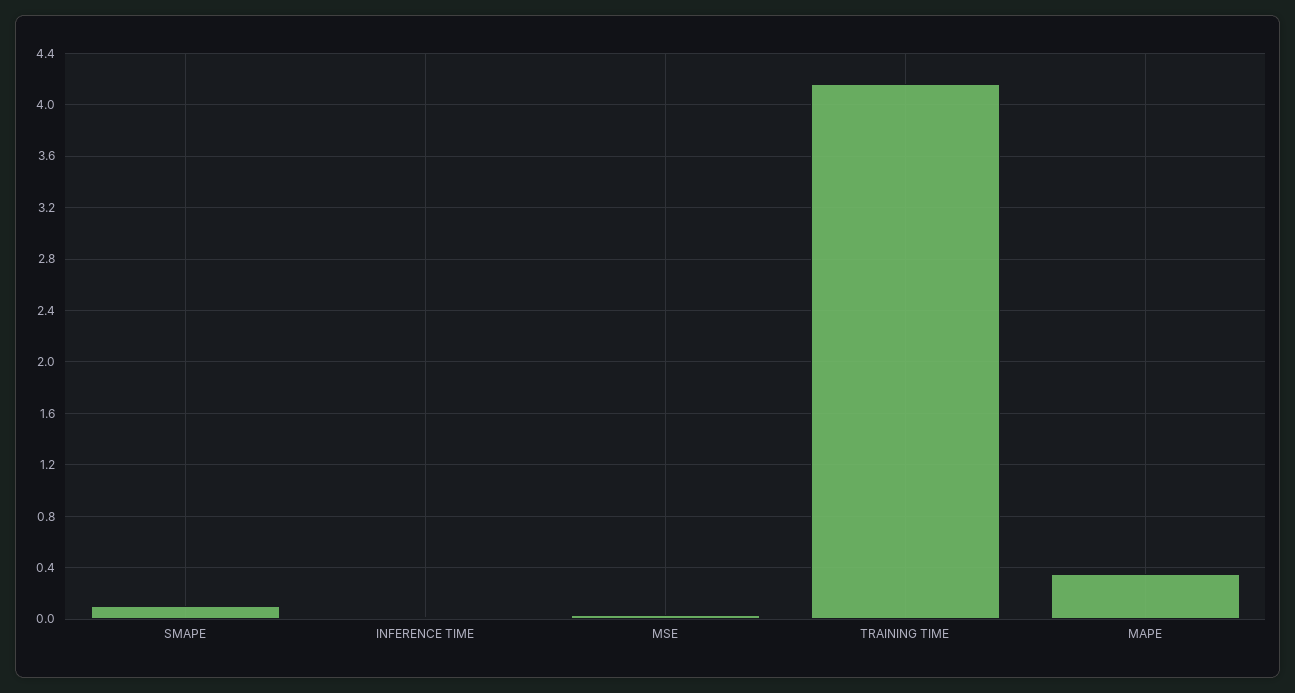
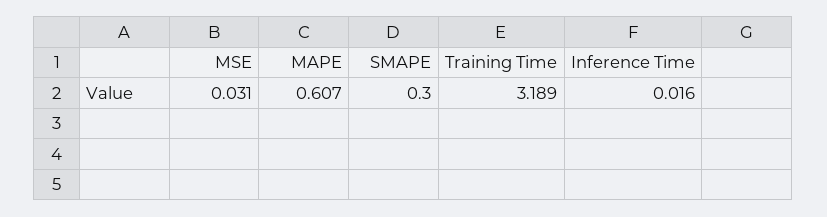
SMAPE: 0.1 -> 0.3
TRAINING TIME: 4.15 -> 3.189
MAPE: 0.35 -> 0.607

